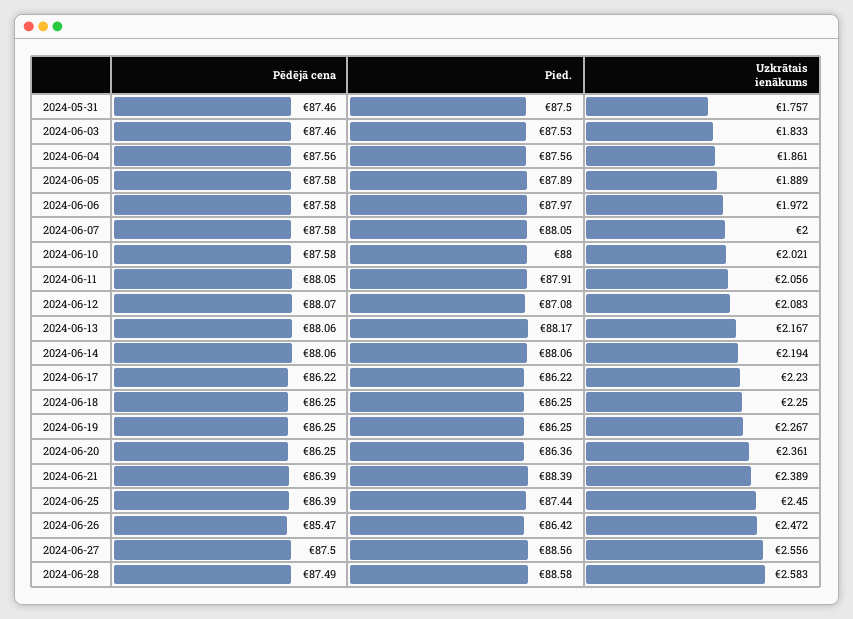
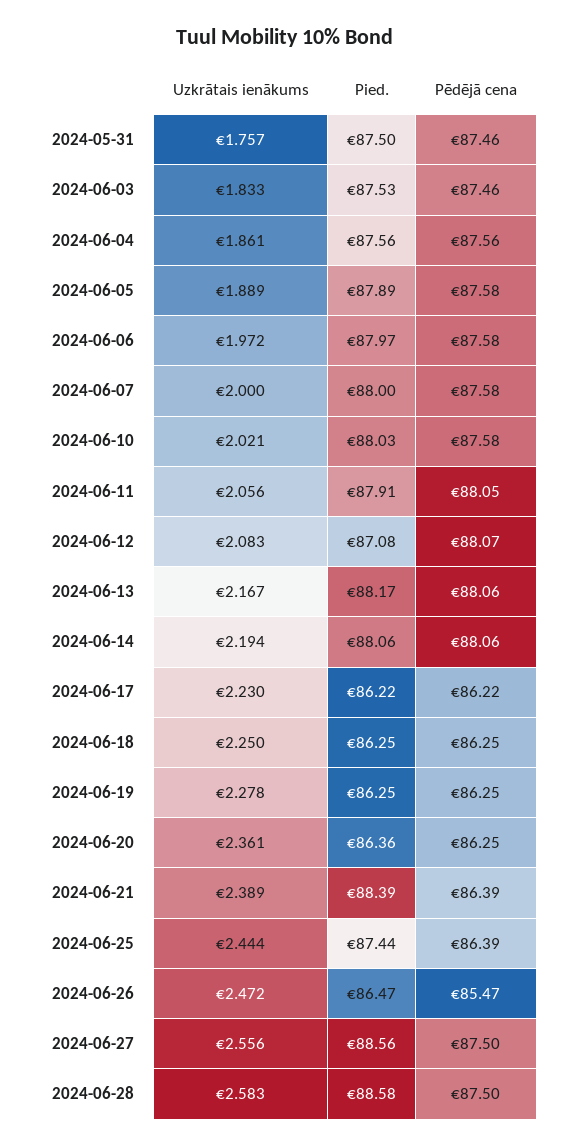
Pied., 2024-06-07: 88.05 -> 88
Pied., 2024-06-10: 88 -> 88.03
Uzkrātais ienākums, 2024-06-19: 2.267 -> 2.278
Uzkrātais ienākums, 2024-06-25: 2.45 -> 2.444
Pied., 2024-06-26: 86.42 -> 86.47
Pēdējā cena, 2024-06-28: 87.49 -> 87.5

